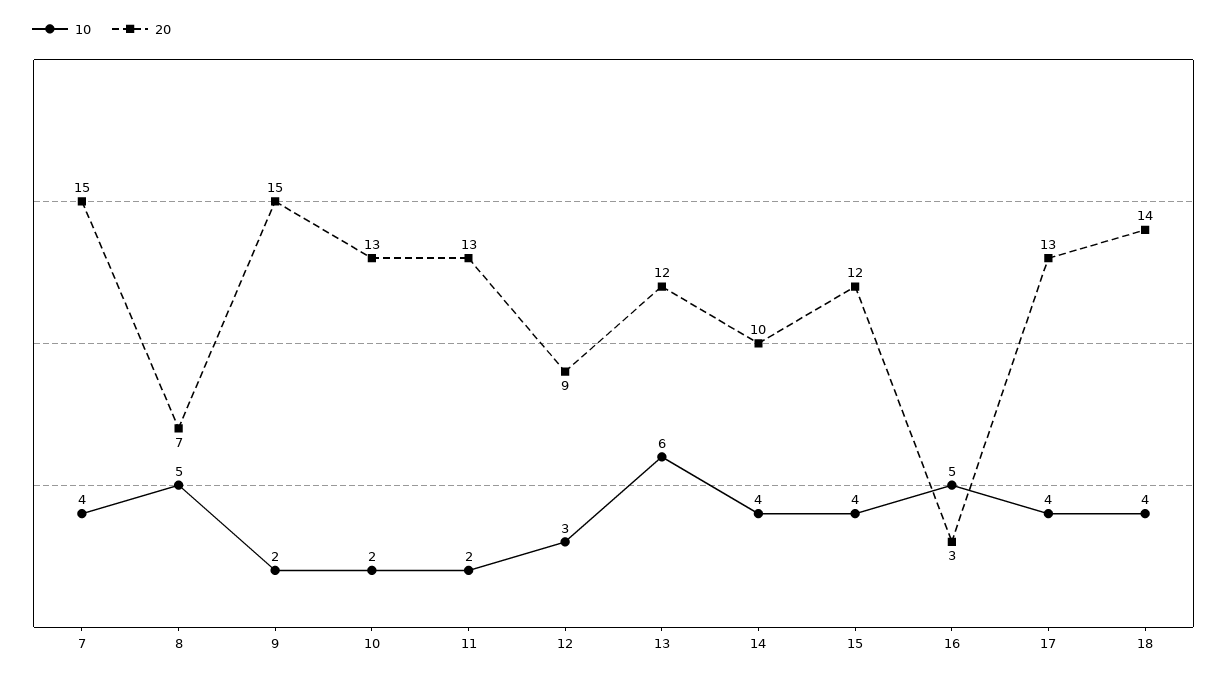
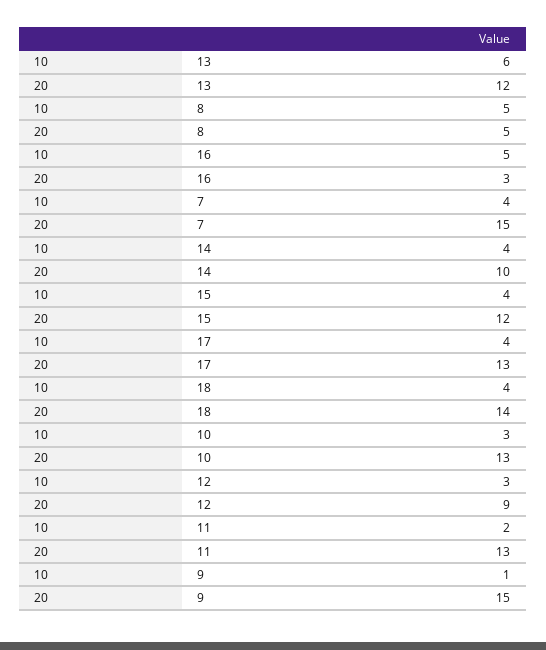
20, 8: 7 -> 5
10, 9: 2 -> 1
10, 10: 2 -> 3

